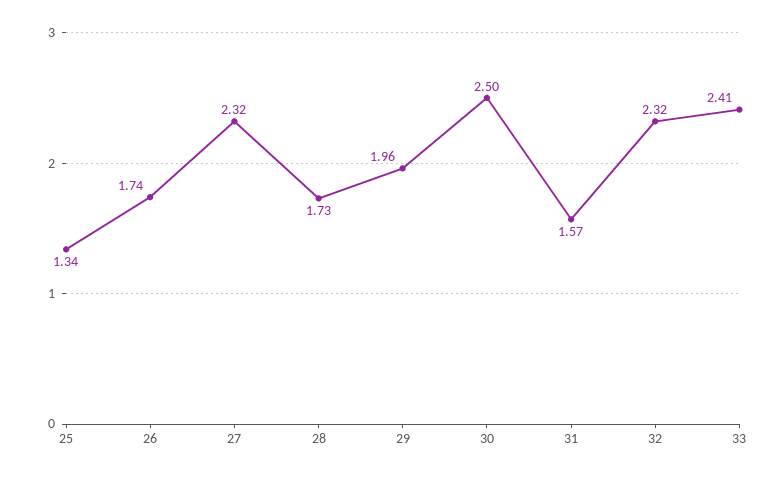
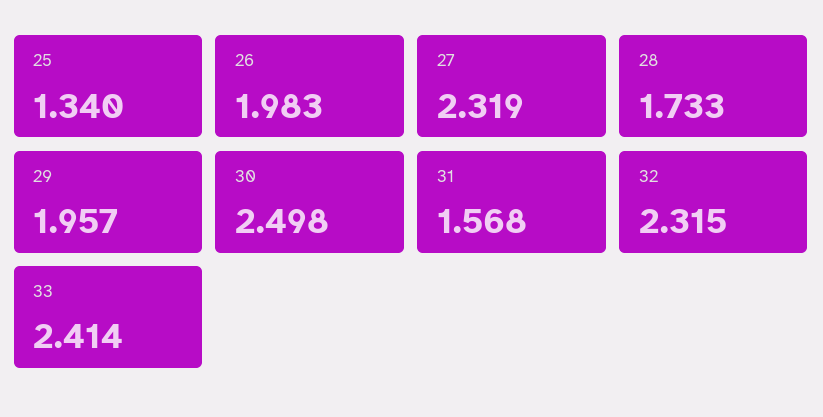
26: 1.74 -> 1.983

